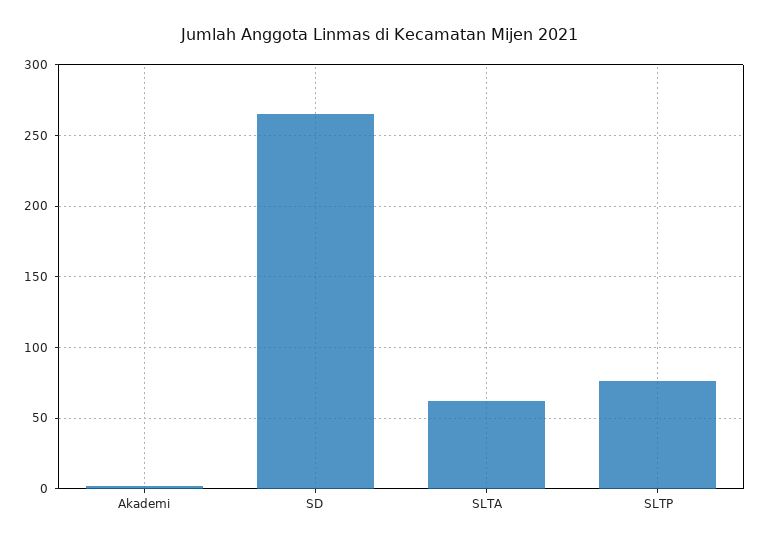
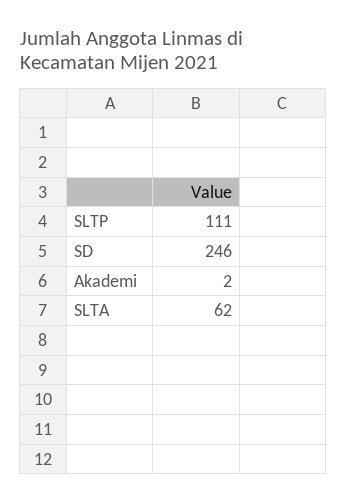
SD: 265 -> 246
SLTP: 75 -> 111

